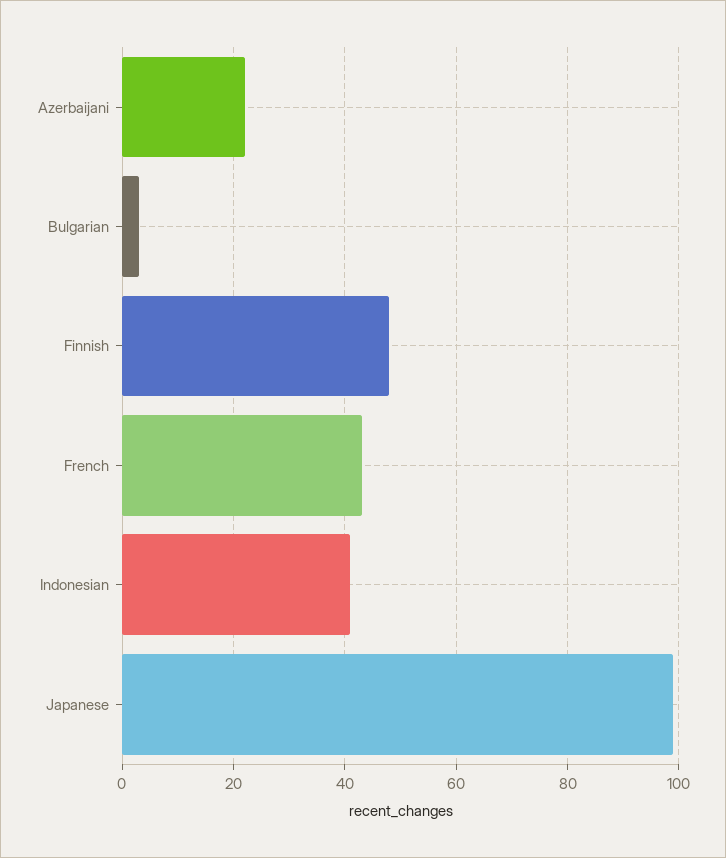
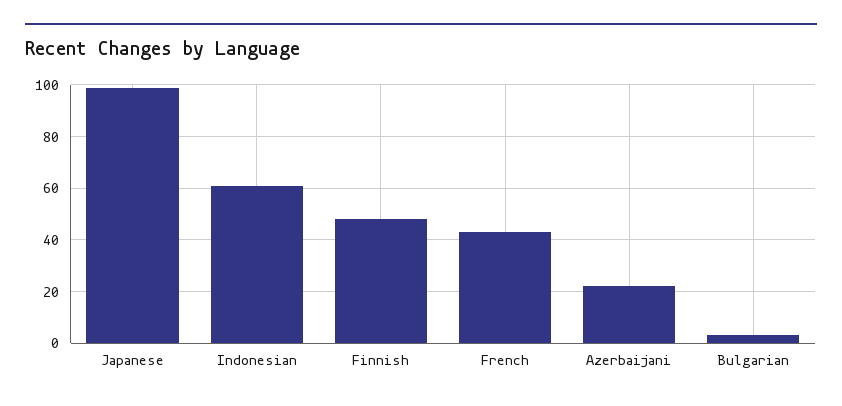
Indonesian: 40 -> 60

